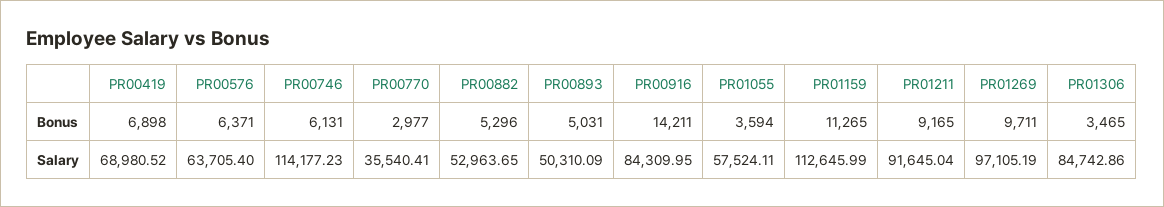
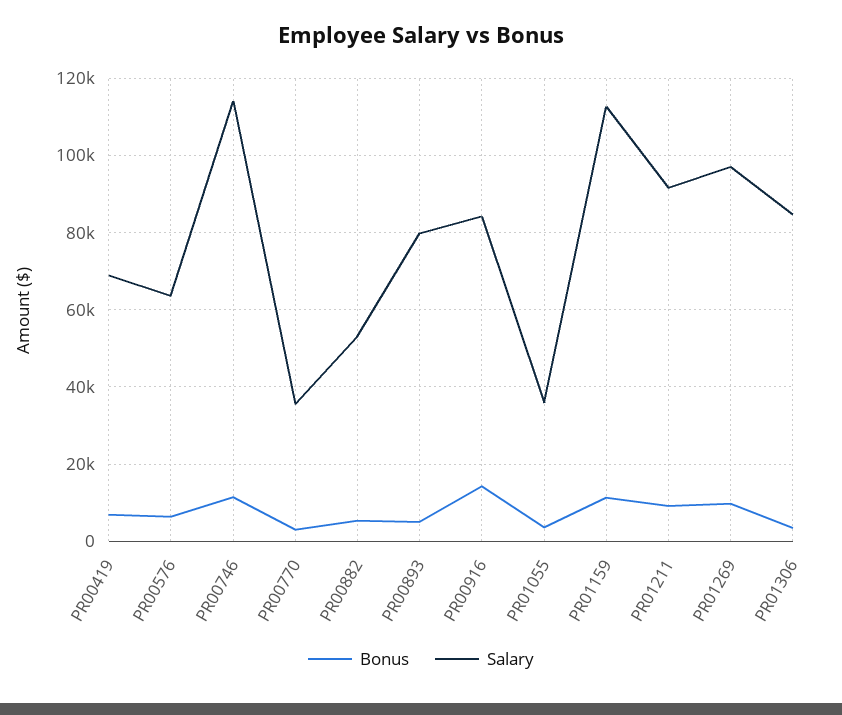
Bonus, PR00746: 6131 -> 12000
Salary, PR00893: 50310.09 -> 80000
Salary, PR01055: 57524.11 -> 36000

